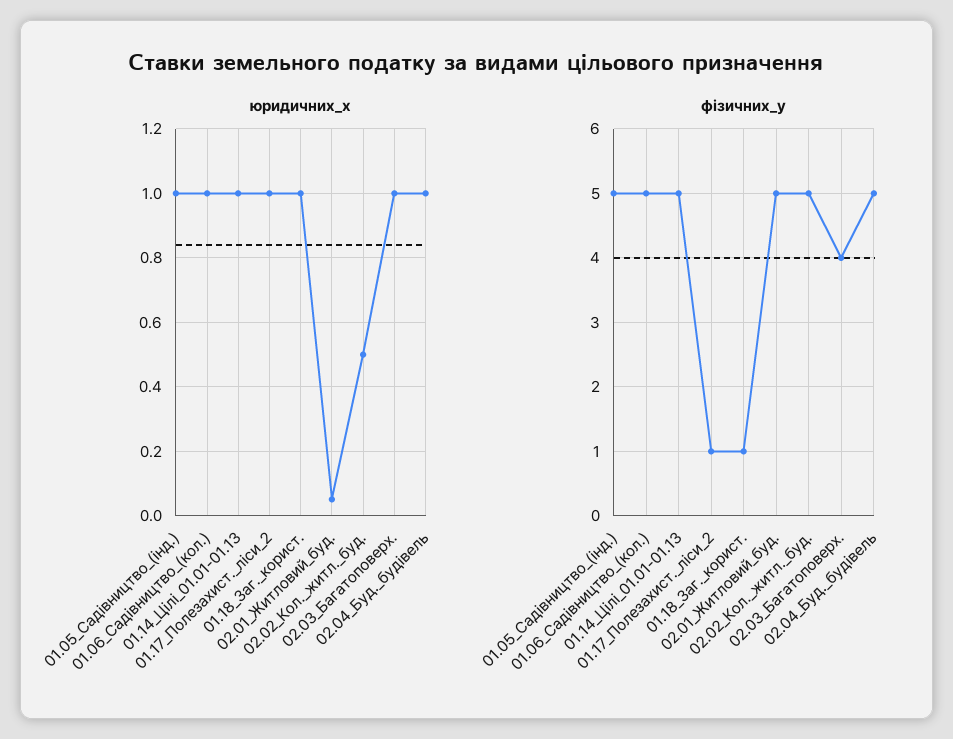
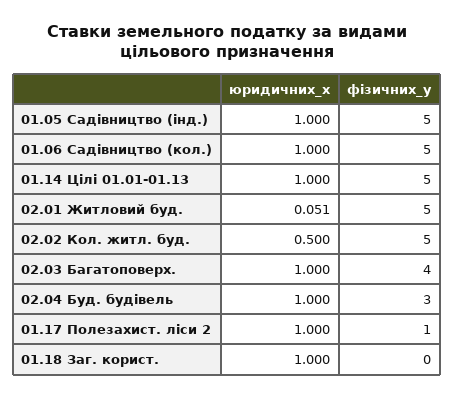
фізичних_y, 01.18_Заг._корист.: 1 -> 0
фізичних_y, 02.04_Буд._будівель: 5 -> 3

